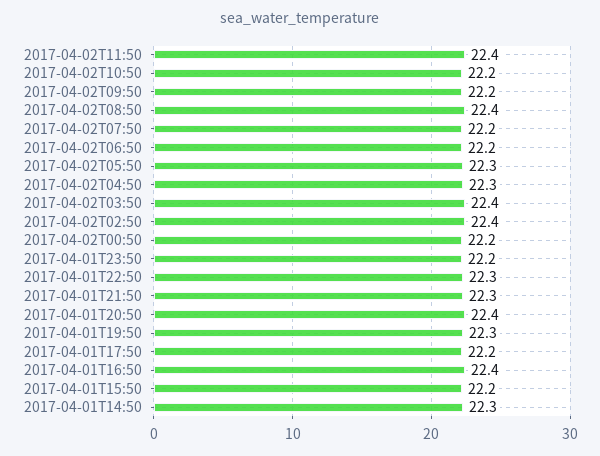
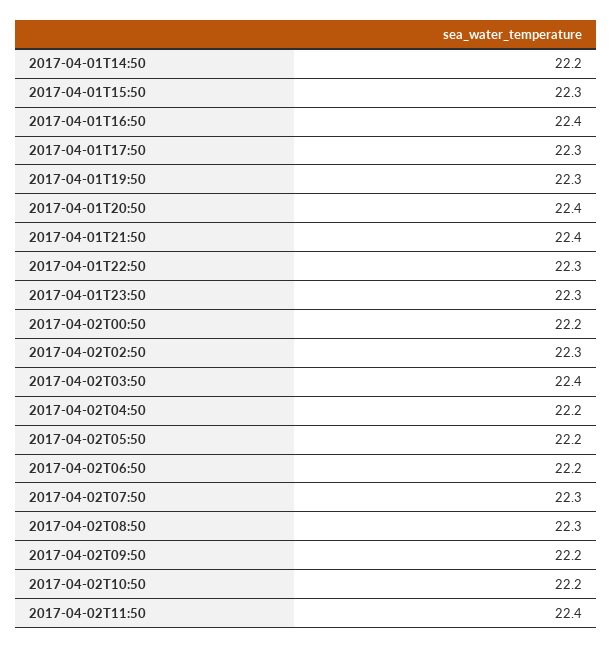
2017-04-02T08:50: 22.4 -> 22.3
2017-04-02T07:50: 22.2 -> 22.3
2017-04-02T05:50: 22.3 -> 22.2
2017-04-02T04:50: 22.3 -> 22.2
2017-04-02T02:50: 22.4 -> 22.3
2017-04-01T23:50: 22.2 -> 22.3
2017-04-01T21:50: 22.3 -> 22.4
2017-04-01T17:50: 22.2 -> 22.3
2017-04-01T15:50: 22.2 -> 22.3
2017-04-01T14:50: 22.3 -> 22.2

